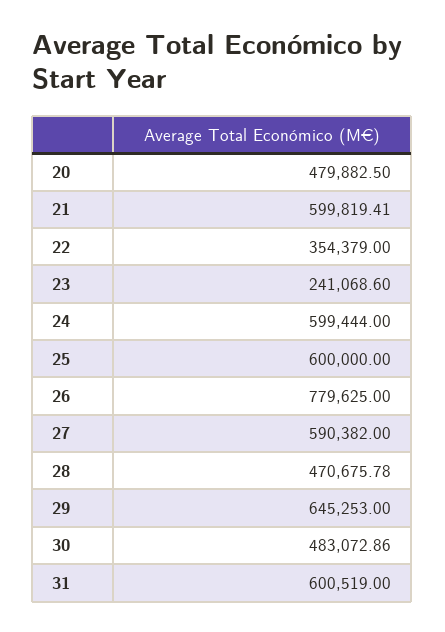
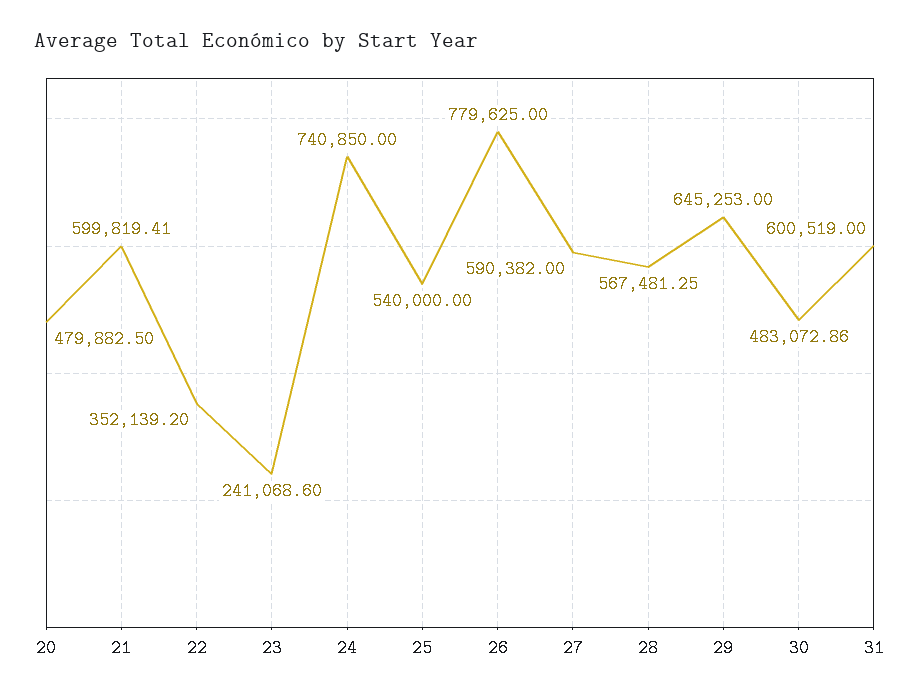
22: 354379 -> 352139.2
24: 599444 -> 740850
25: 600000 -> 540000
28: 470675.78 -> 567481.25

